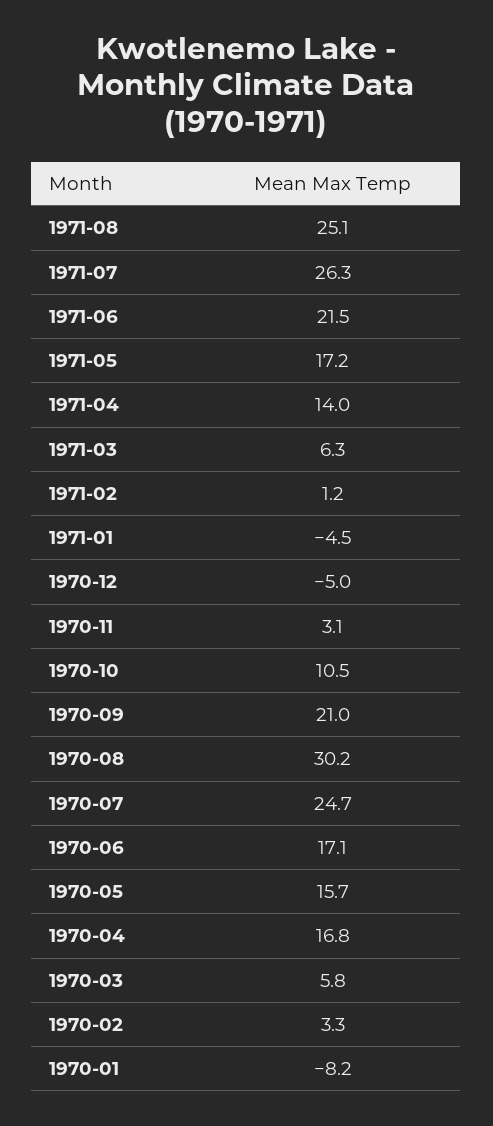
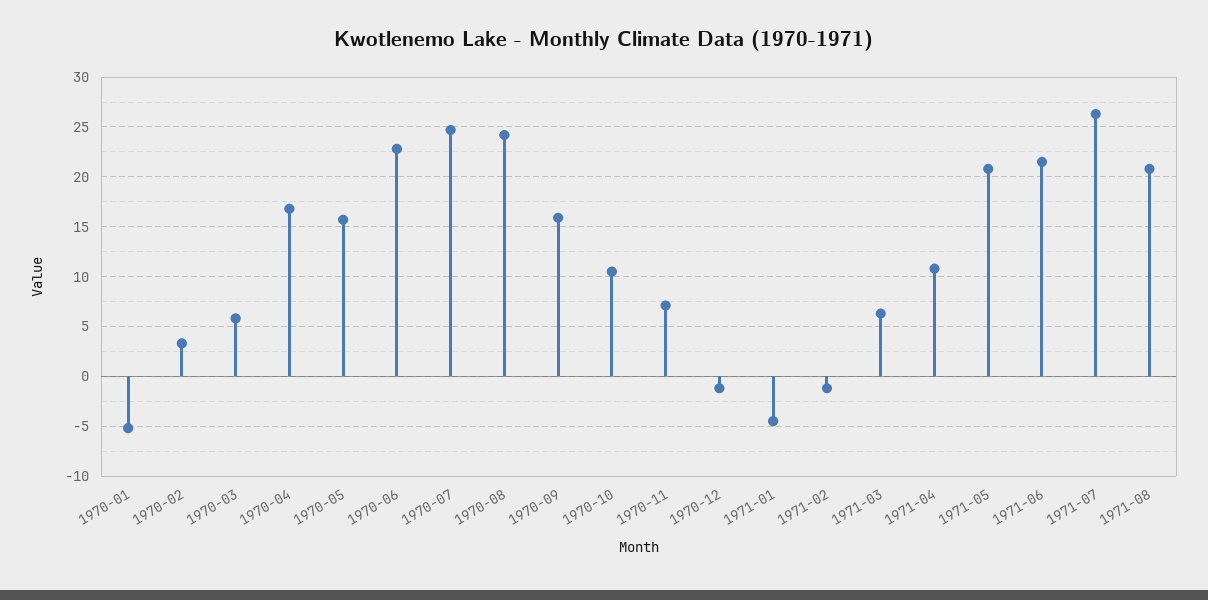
1971-08: 25.1 -> 21
1971-05: 17.2 -> 21
1971-04: 14 -> 11
1971-02: 1.2 -> -1
1970-12: -5 -> -1
1970-11: 3.1 -> 7
1970-09: 21 -> 16
1970-08: 30.2 -> 24
1970-06: 17.1 -> 23
1970-01: -8.2 -> -5

